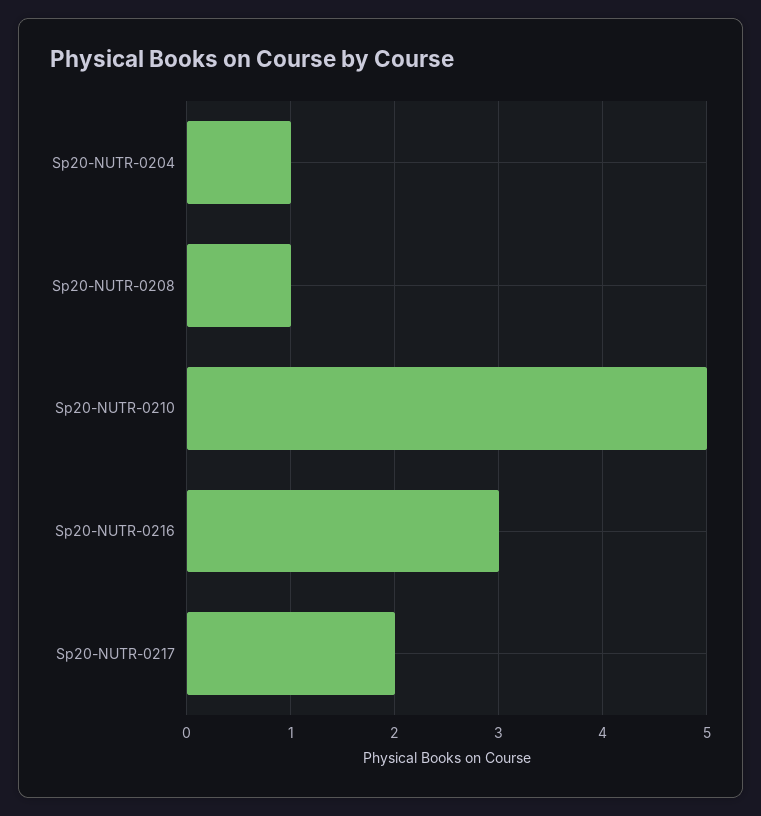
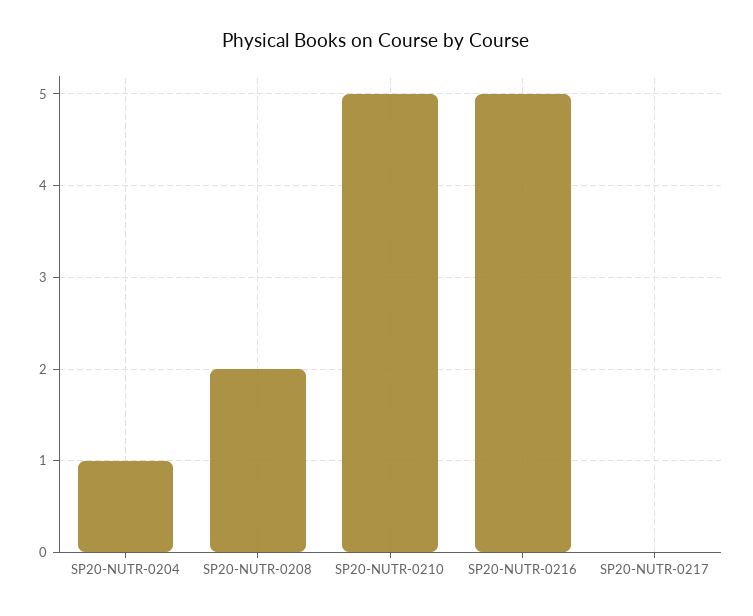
Sp20-NUTR-0208: 1 -> 2
Sp20-NUTR-0216: 3 -> 5
Sp20-NUTR-0217: 2 -> 0

